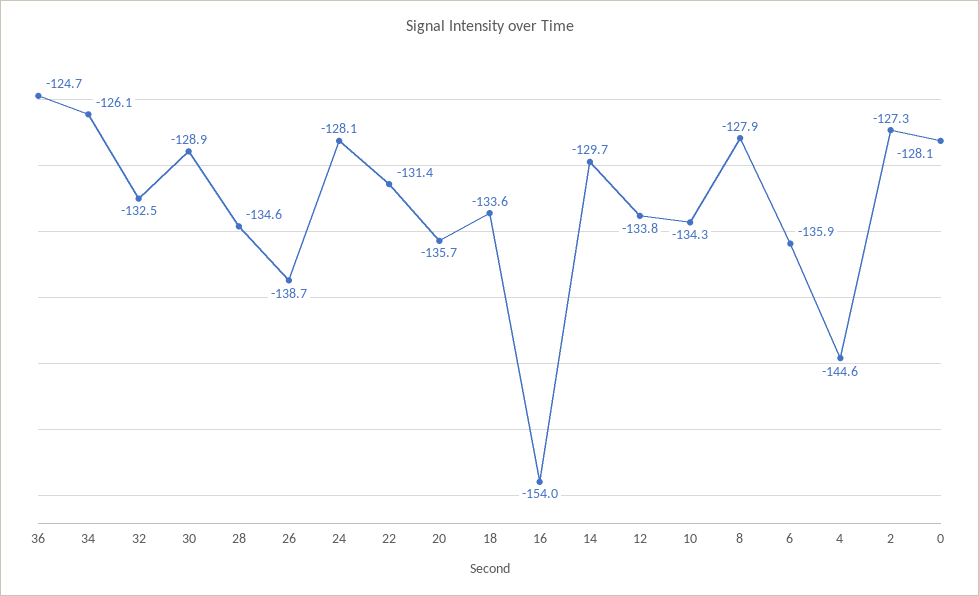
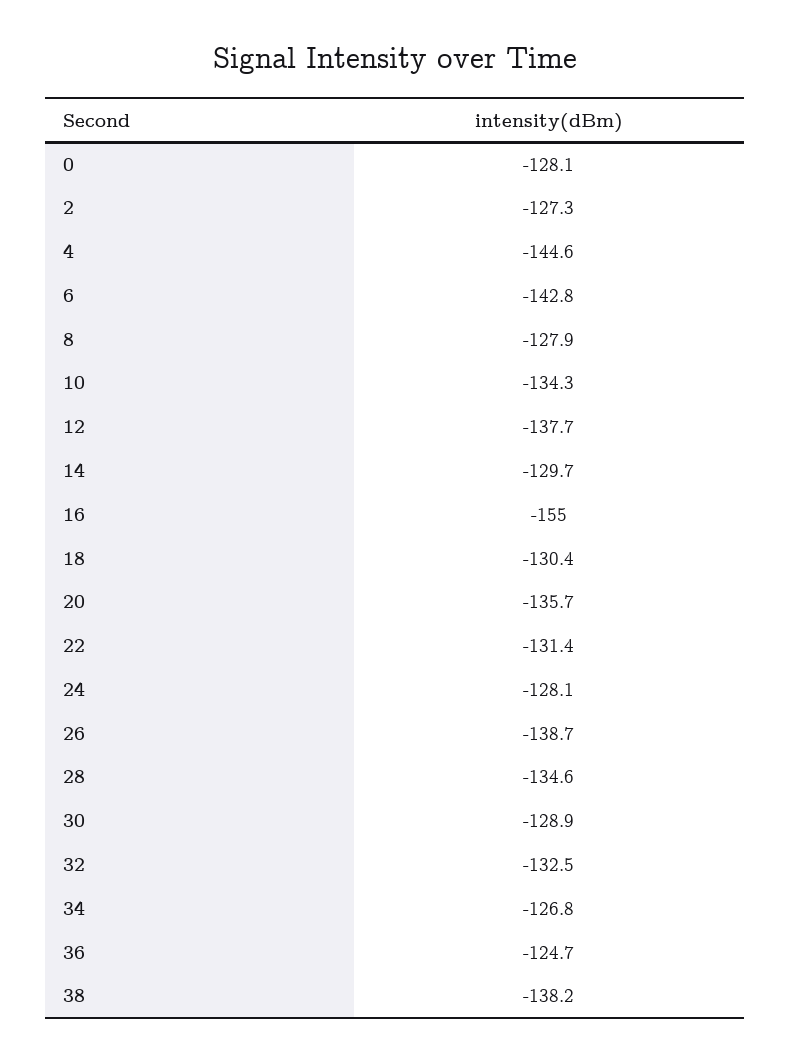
34: -126.1 -> -126.8
18: -133.6 -> -130.4
16: -154 -> -155
12: -133.8 -> -137.7
6: -135.9 -> -142.8
38: none -> -138.2

